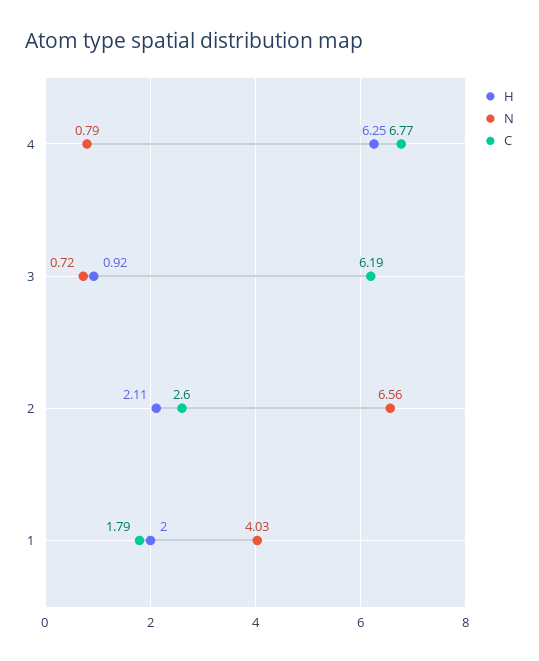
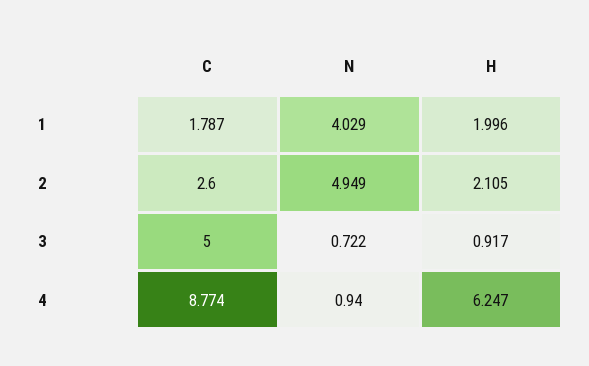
N, 4: 0.79 -> 0.94
C, 4: 6.77 -> 8.774
C, 3: 6.19 -> 5
N, 2: 6.56 -> 4.949

